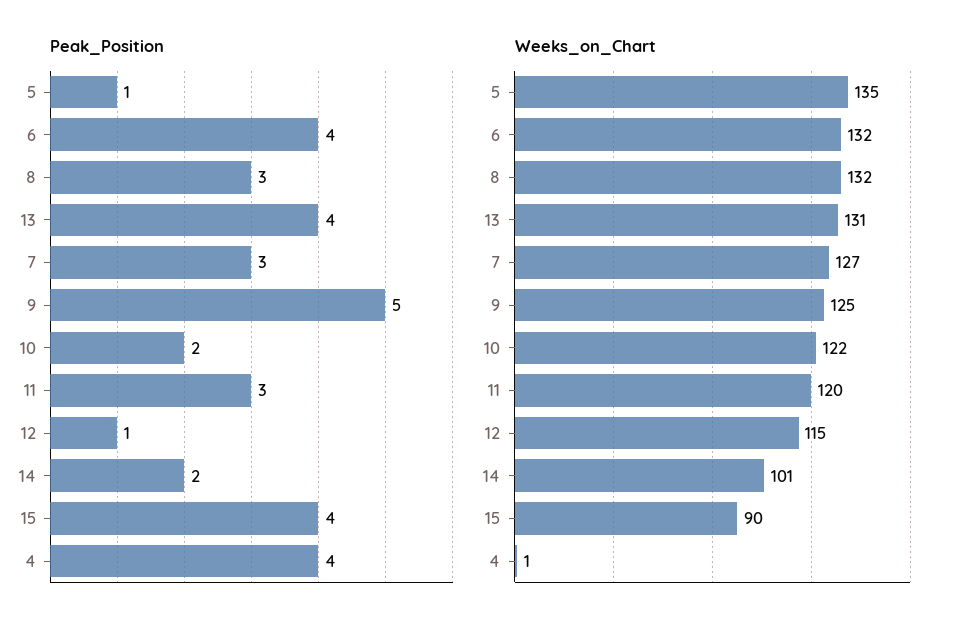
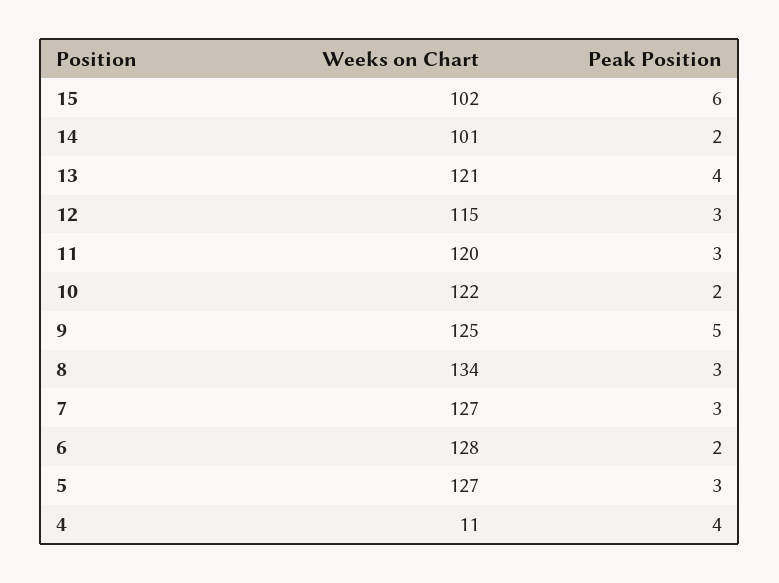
Peak_Position, 5: 1 -> 3
Peak_Position, 6: 4 -> 2
Peak_Position, 12: 1 -> 3
Peak_Position, 15: 4 -> 6
Weeks_on_Chart, 5: 135 -> 127
Weeks_on_Chart, 6: 132 -> 128
Weeks_on_Chart, 8: 132 -> 134
Weeks_on_Chart, 13: 131 -> 121
Weeks_on_Chart, 15: 90 -> 102
Weeks_on_Chart, 4: 1 -> 11

